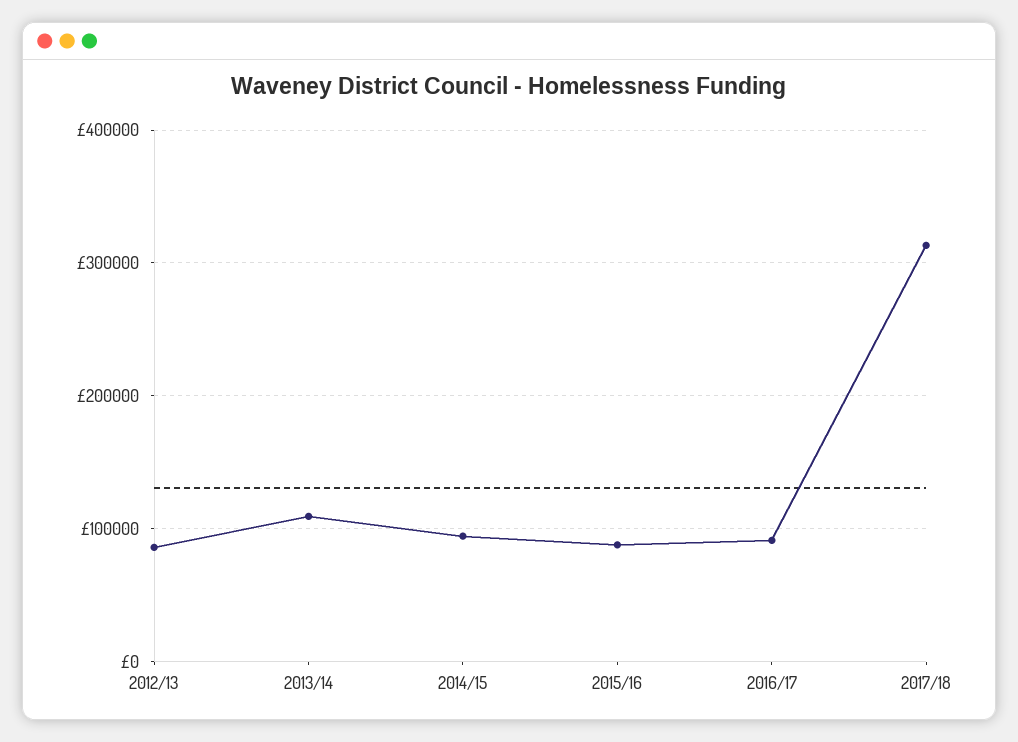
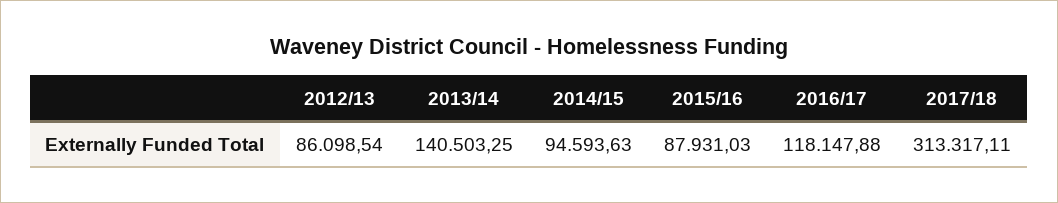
2013/14: 110000 -> 140503.25
2016/17: 90000 -> 118147.88

